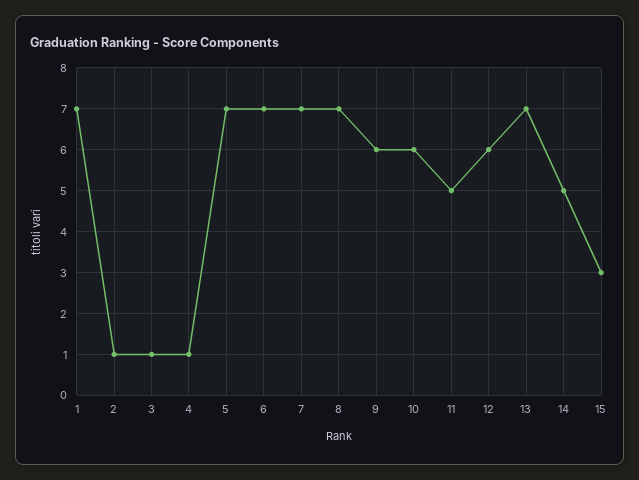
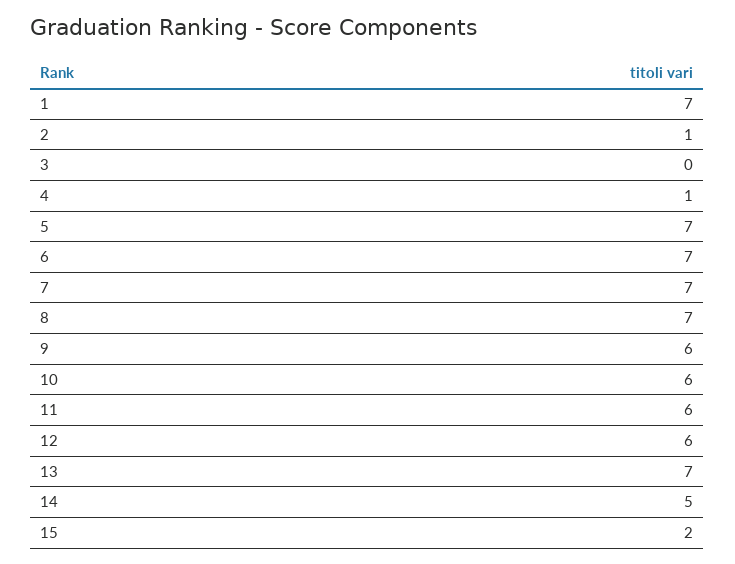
3: 1 -> 0
11: 5 -> 6
15: 3 -> 2

